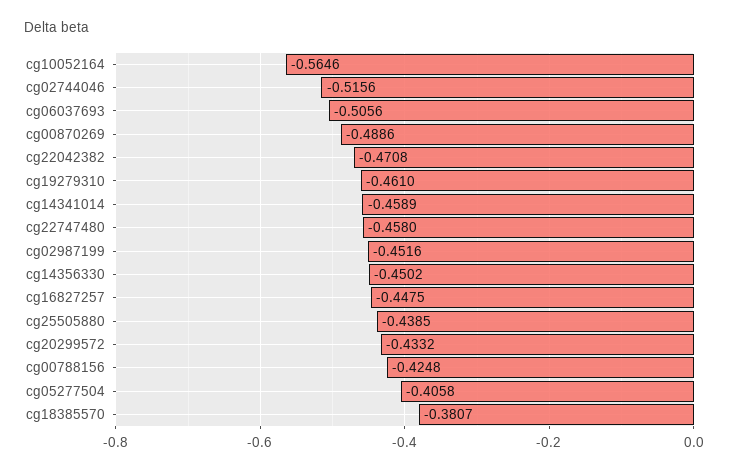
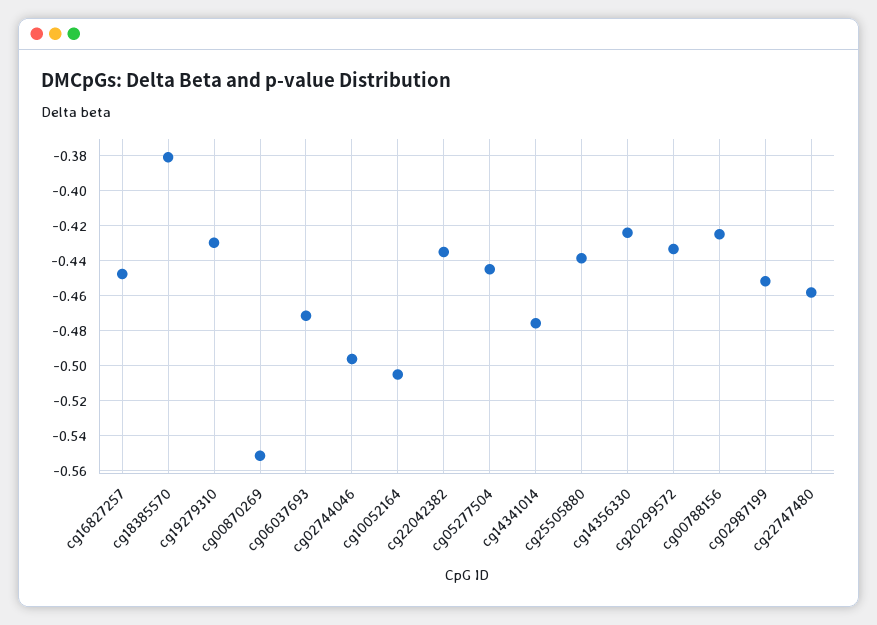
cg10052164: -0.5646 -> -0.505
cg02744046: -0.5156 -> -0.495
cg06037693: -0.5056 -> -0.47
cg00870269: -0.4886 -> -0.55
cg22042382: -0.4708 -> -0.435
cg19279310: -0.461 -> -0.43
cg14341014: -0.4589 -> -0.475
cg14356330: -0.4502 -> -0.425
cg05277504: -0.4058 -> -0.445

